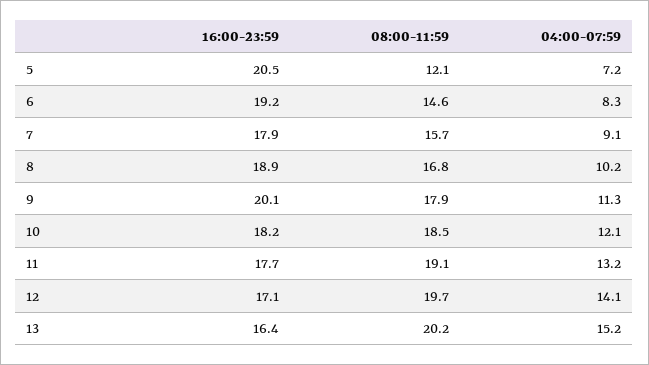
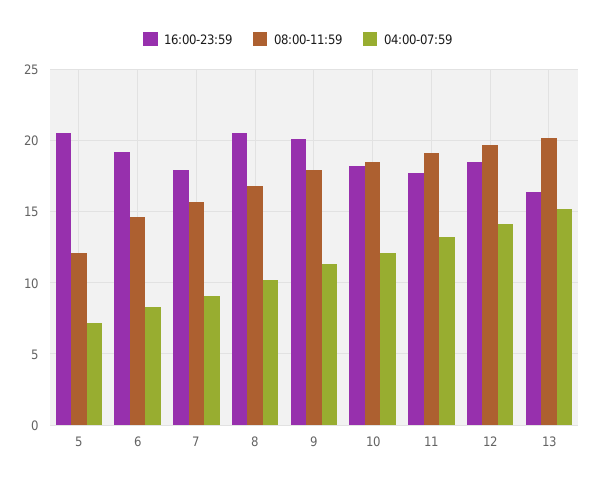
16:00-23:59, 8: 18.9 -> 20.5
16:00-23:59, 12: 17.1 -> 18.5

